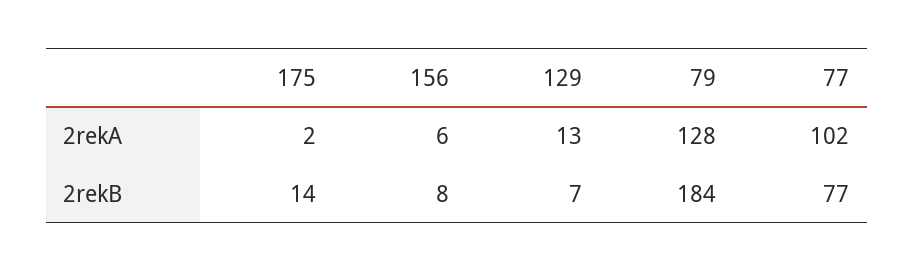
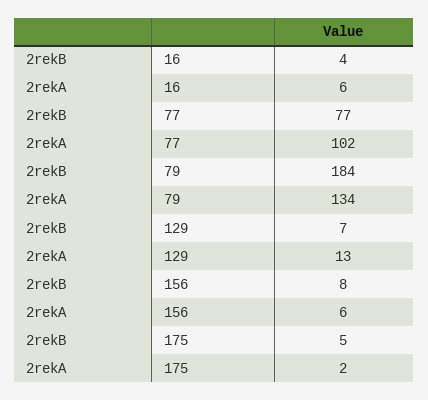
79, 2rekA: 128 -> 134
175, 2rekB: 14 -> 5
16, 2rekB: none -> 4
16, 2rekA: none -> 6

